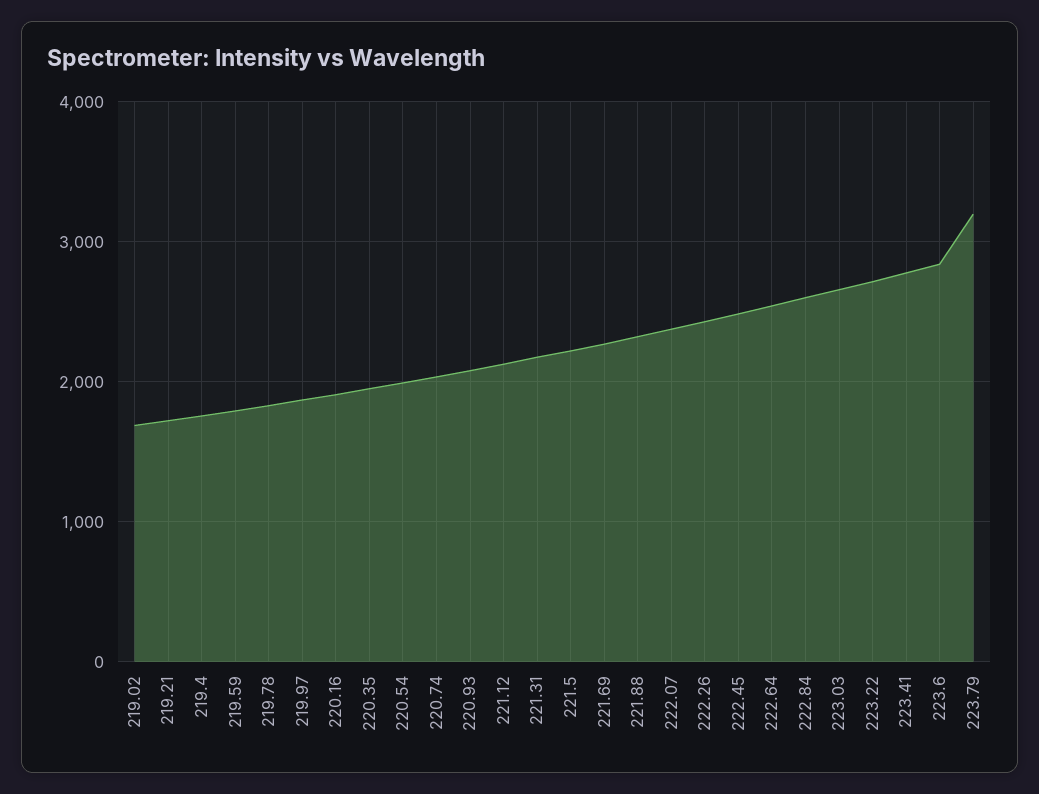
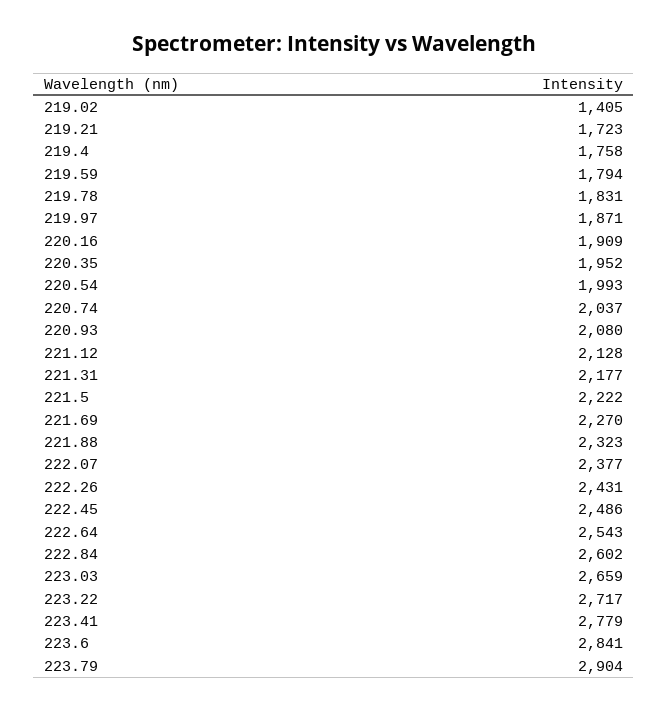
219.02: 1700 -> 1405
223.79: 3200 -> 2904

